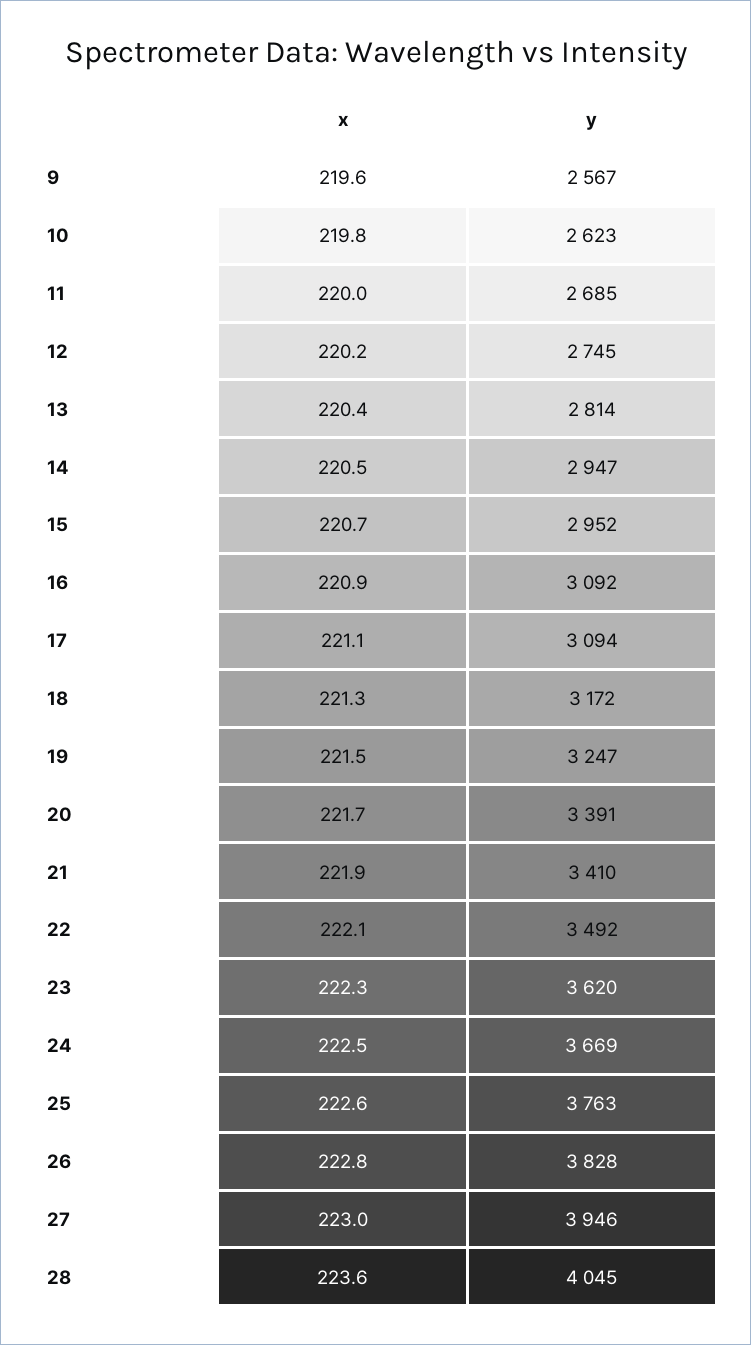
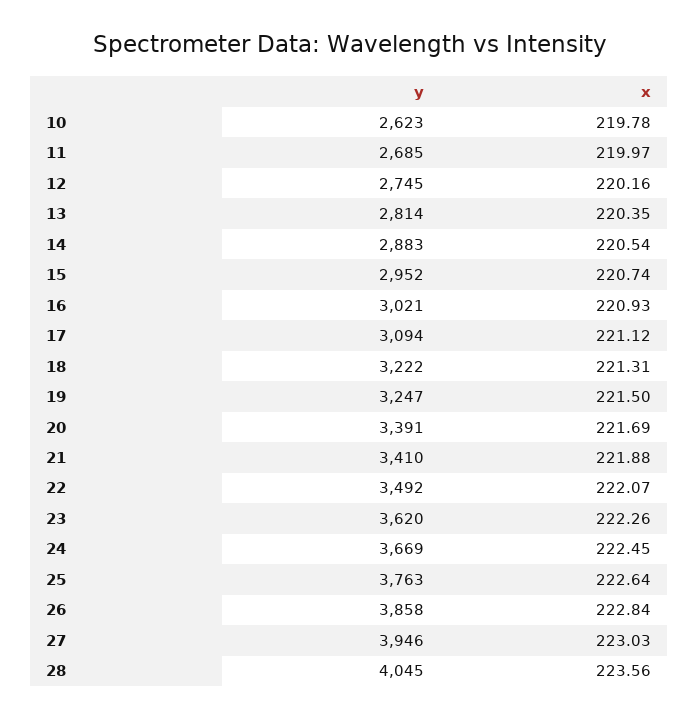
x, 9: 219.6 -> none
y, 9: 2567 -> none
y, 14: 2947 -> 2883
y, 16: 3092 -> 3021
y, 18: 3172 -> 3222
y, 26: 3828 -> 3858

